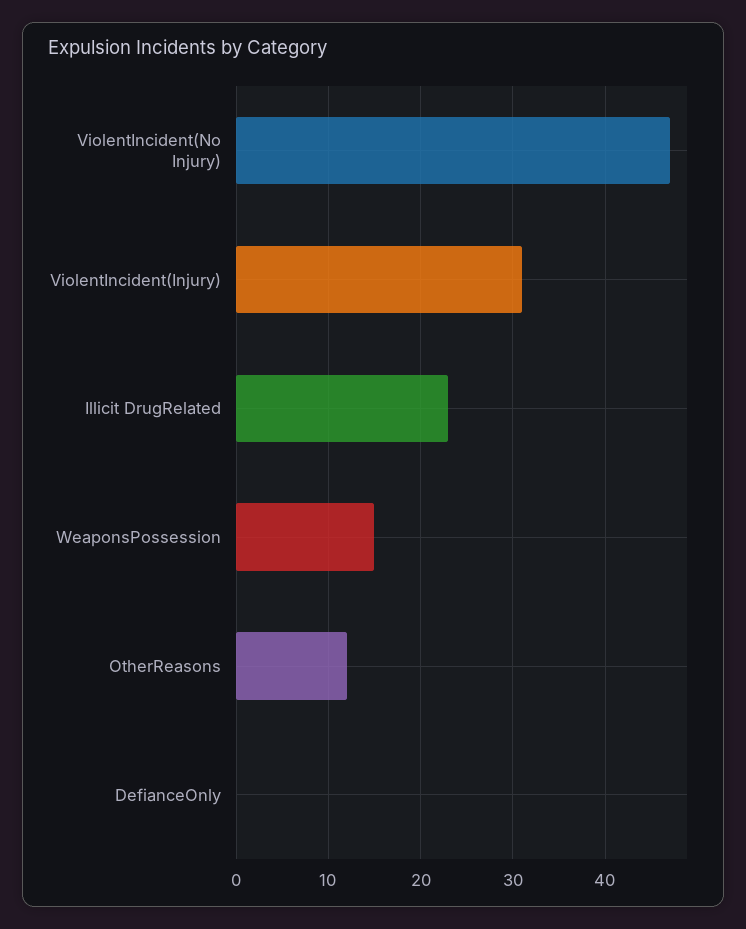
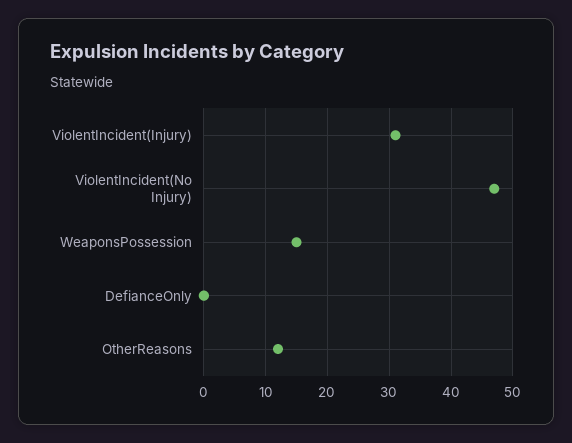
Illicit DrugRelated: 23 -> none

